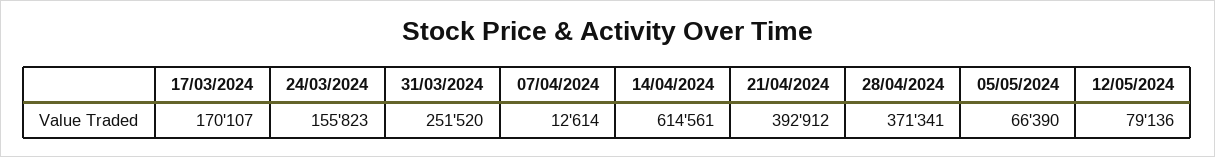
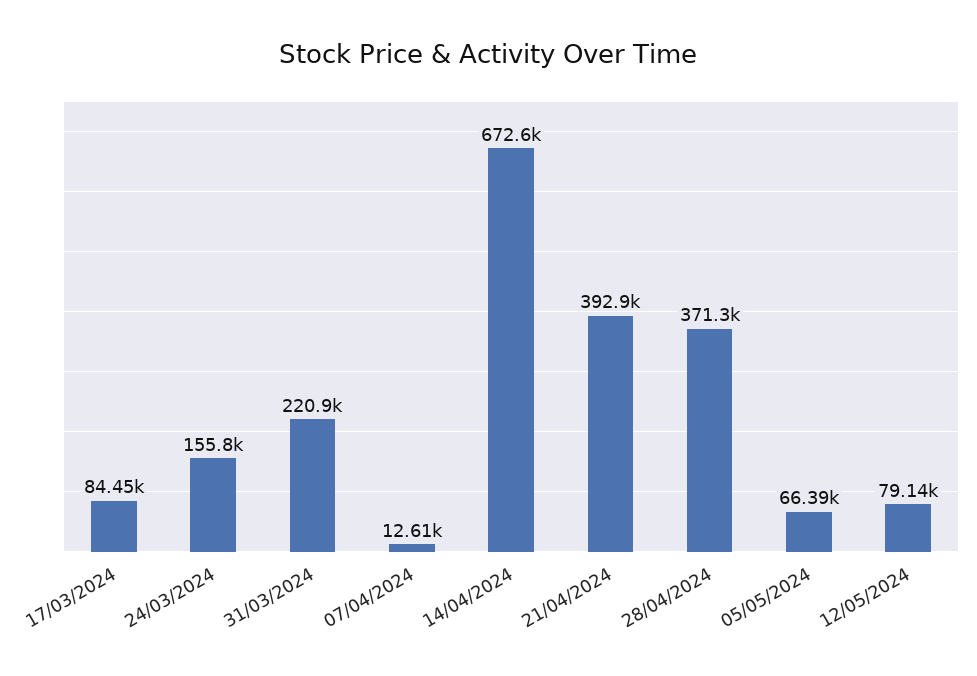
17/03/2024: 170107 -> 84450
31/03/2024: 251520 -> 220900
14/04/2024: 614561 -> 672600

